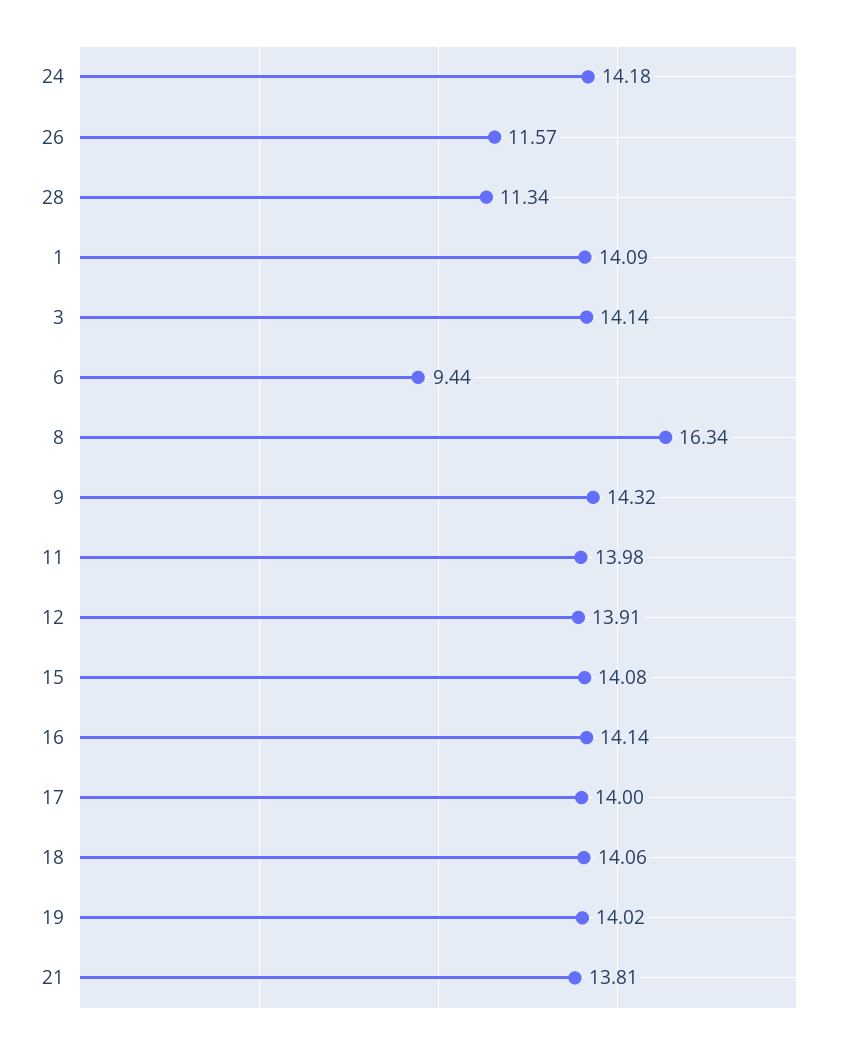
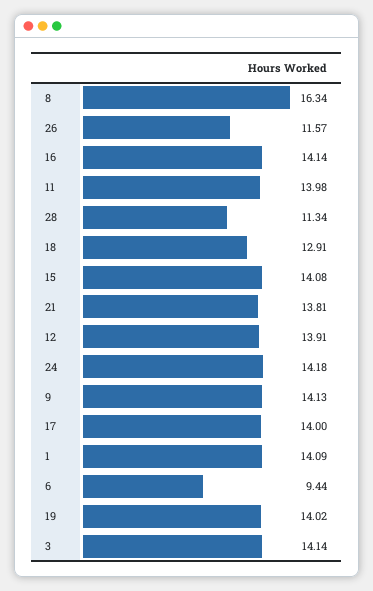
9: 14.32 -> 14.13
18: 14.06 -> 12.91

